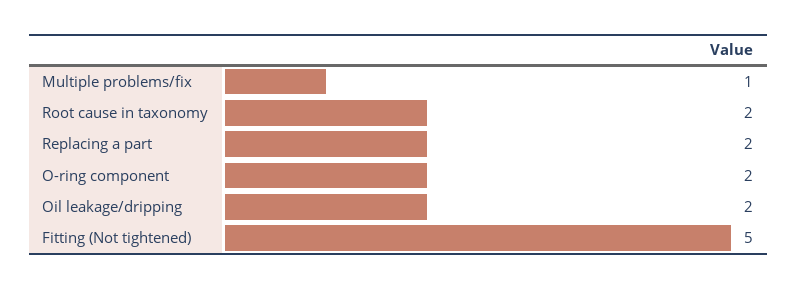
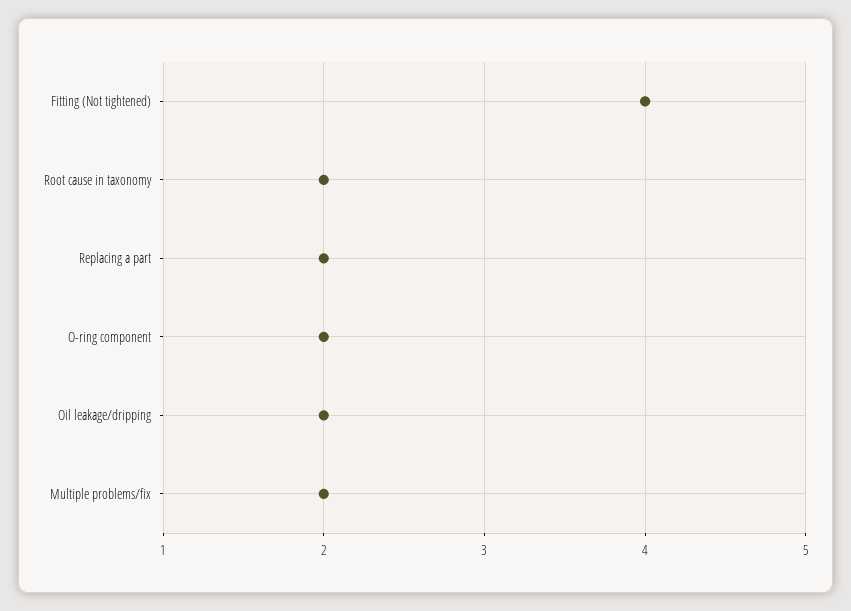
Multiple problems/fix: 1 -> 2
Fitting (Not tightened): 5 -> 4

